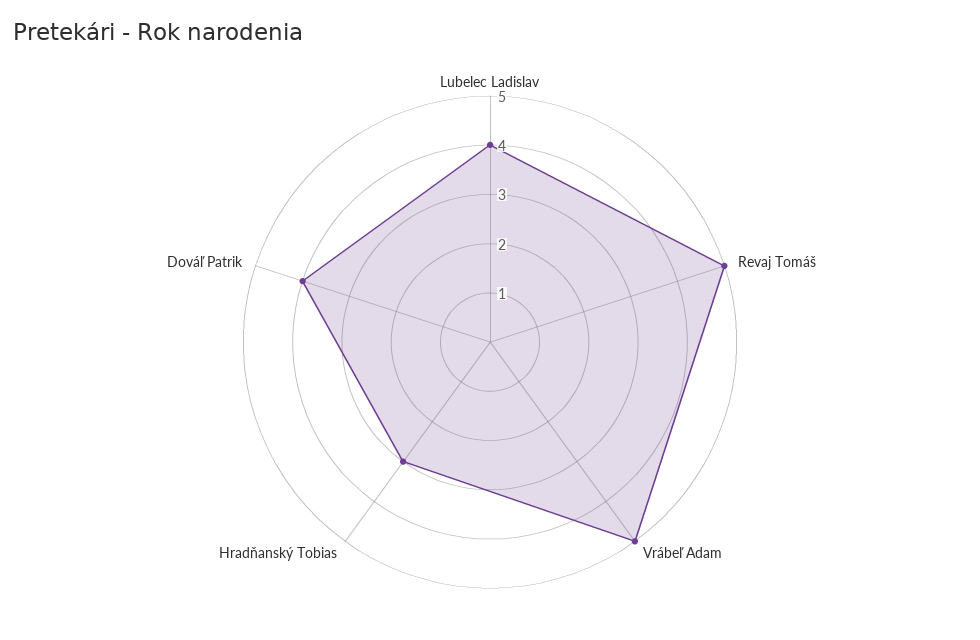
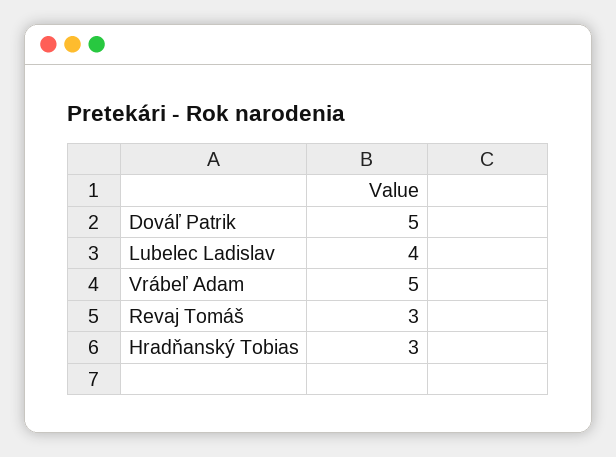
Revaj Tomáš: 5 -> 3
Dováľ Patrik: 4 -> 5

